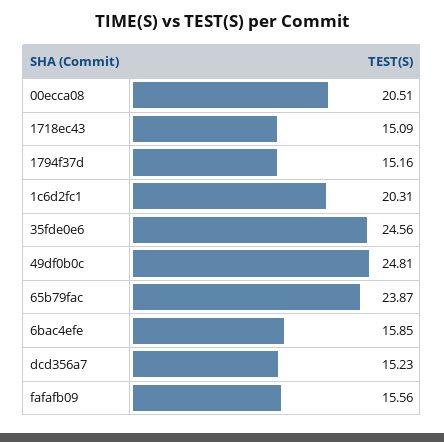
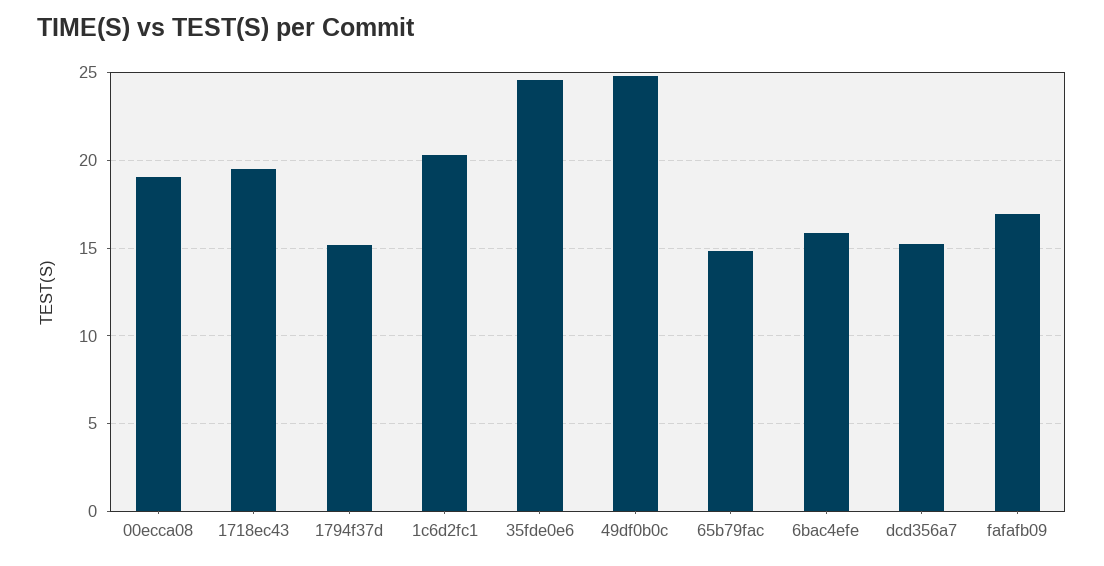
00ecca08: 20.51 -> 19
1718ec43: 15.09 -> 19.5
65b79fac: 23.87 -> 15
fafafb09: 15.56 -> 17

